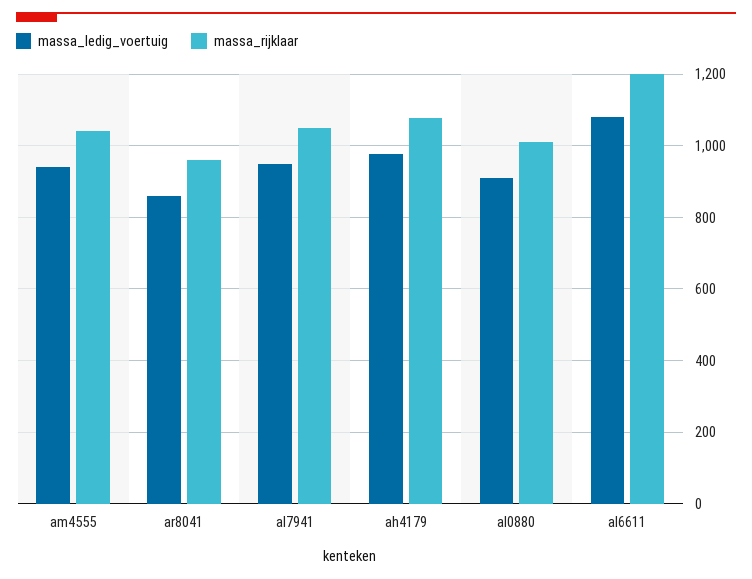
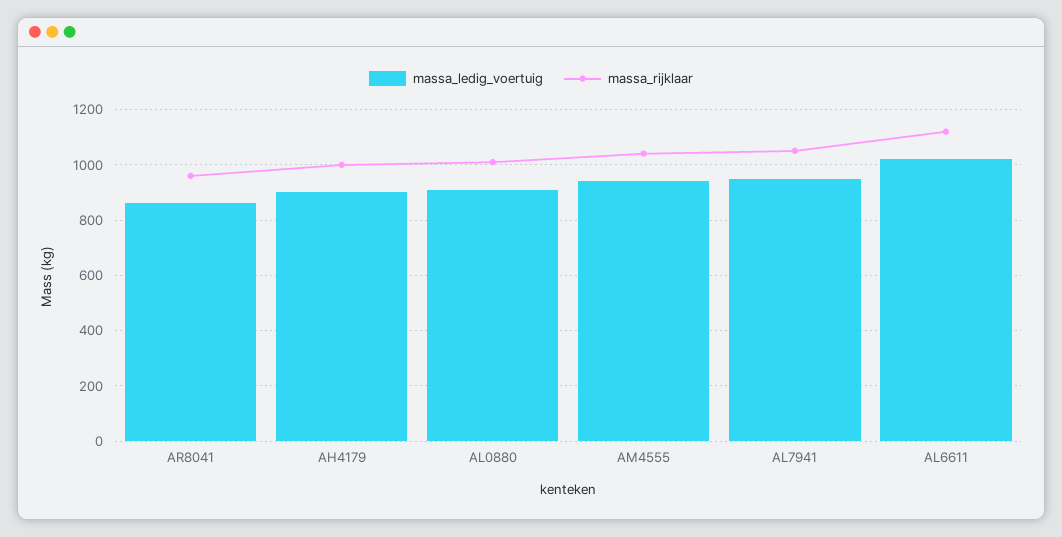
massa_ledig_voertuig, ah4179: 980 -> 900
massa_rijklaar, ah4179: 1080 -> 1000
massa_ledig_voertuig, al6611: 1080 -> 1025
massa_rijklaar, al6611: 1200 -> 1125

